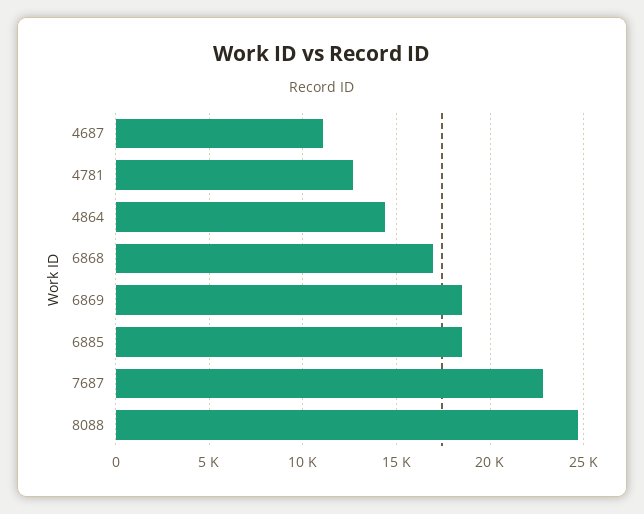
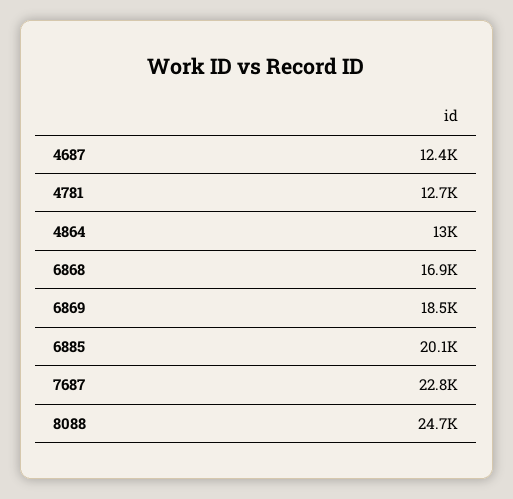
4687: 11000 -> 12400
4864: 14500 -> 13000
6885: 18500 -> 20100

